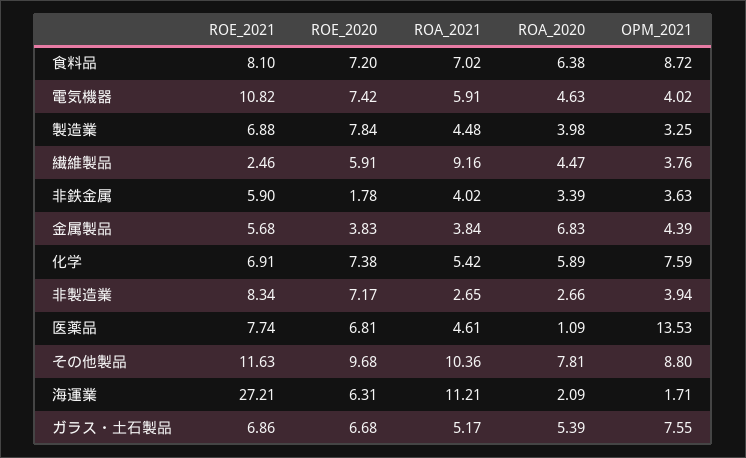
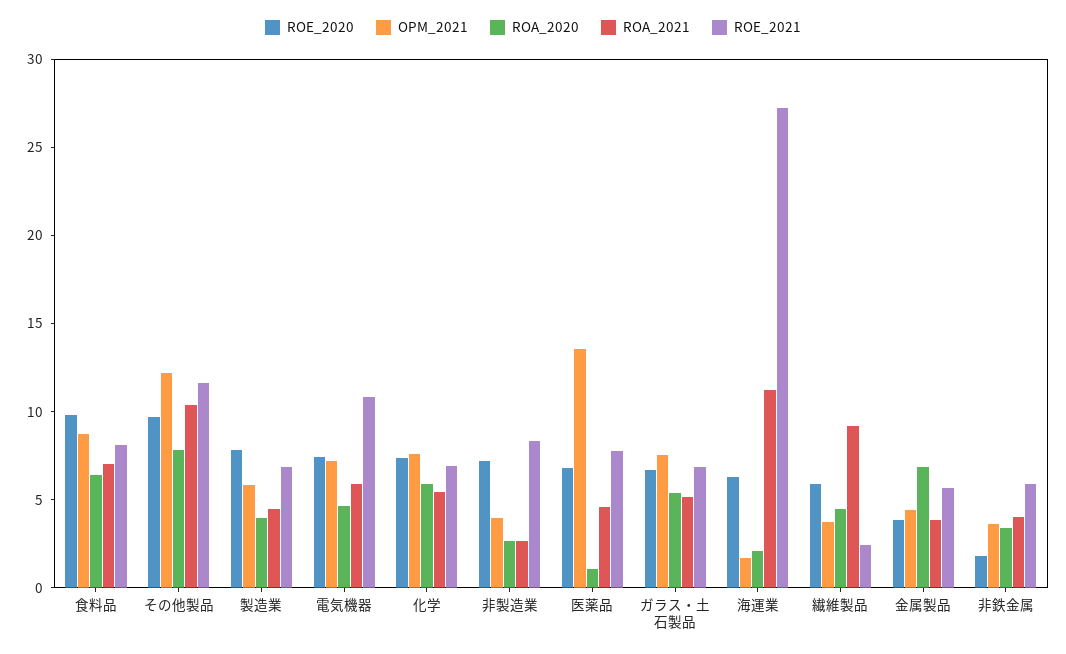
ROE_2020, 食料品: 7.2 -> 10
OPM_2021, 電気機器: 4.02 -> 7
OPM_2021, 製造業: 3.25 -> 6
OPM_2021, その他製品: 8.8 -> 12

